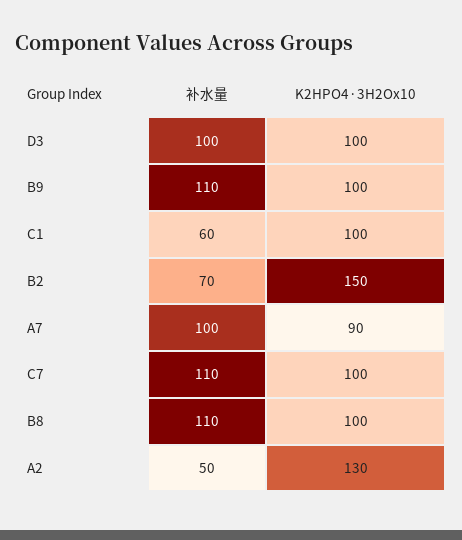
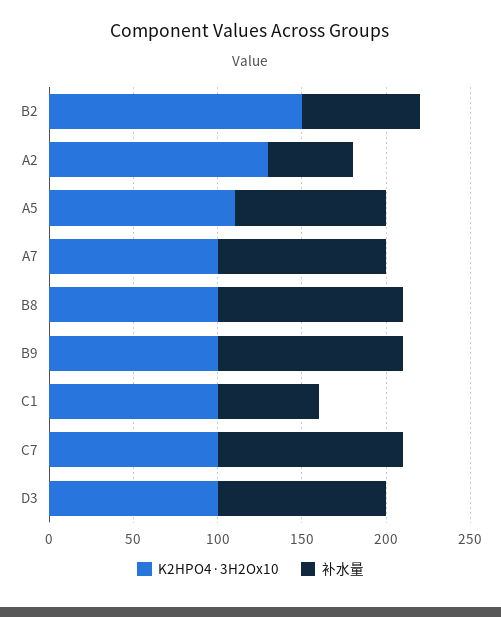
K2HPO4·3H2Ox10, A7: 90 -> 100
K2HPO4·3H2Ox10, A5: none -> 110
补水量, A5: none -> 90

